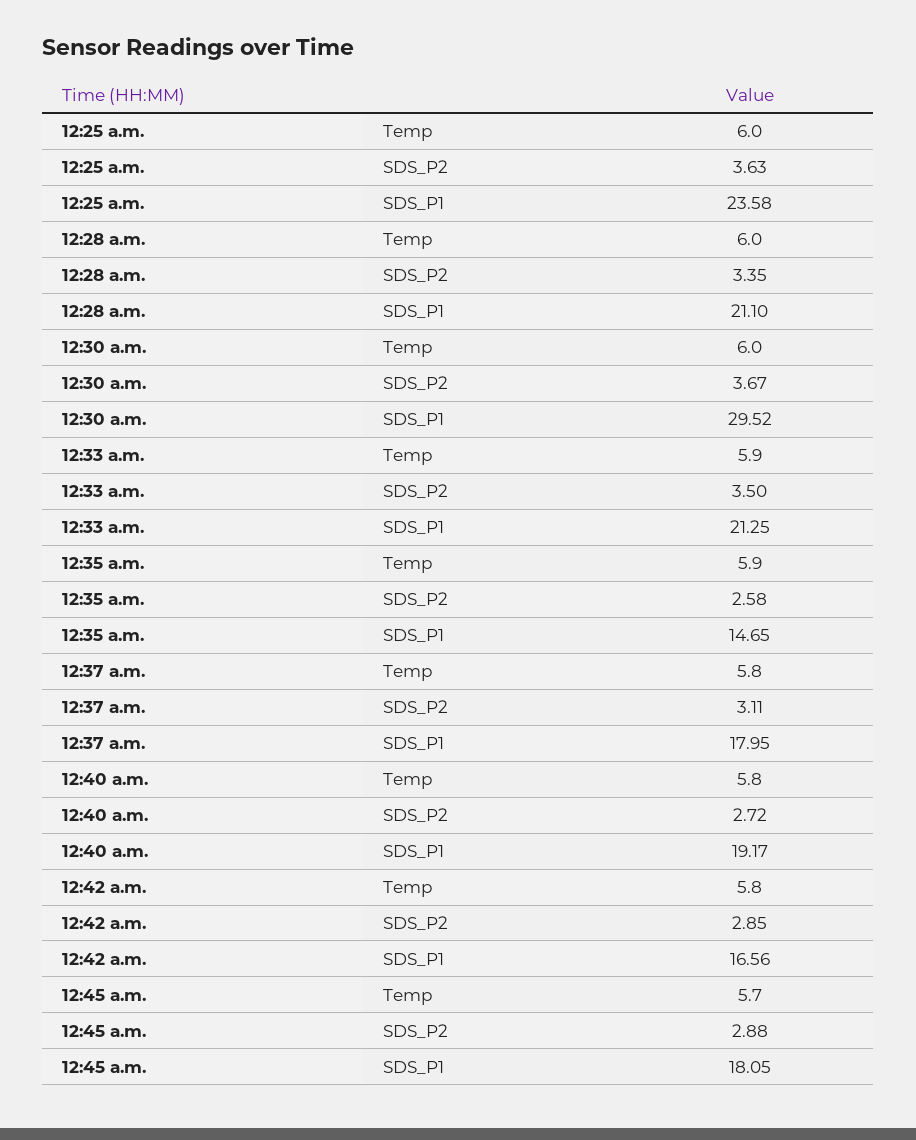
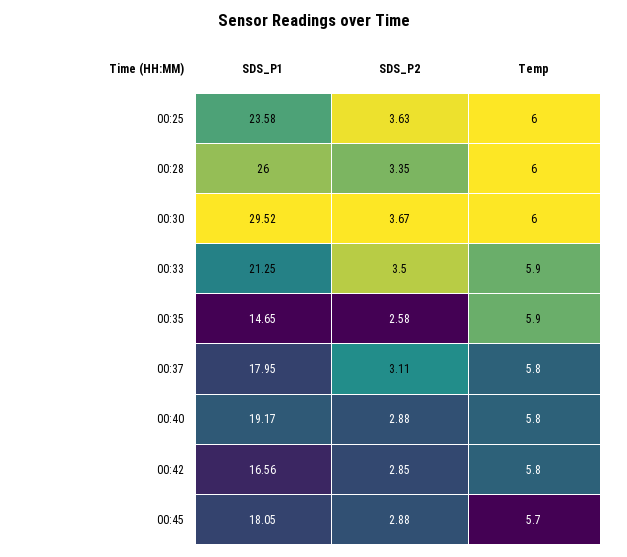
12:28 a.m., SDS_P1: 21.1 -> 26
12:40 a.m., SDS_P2: 2.72 -> 2.88

